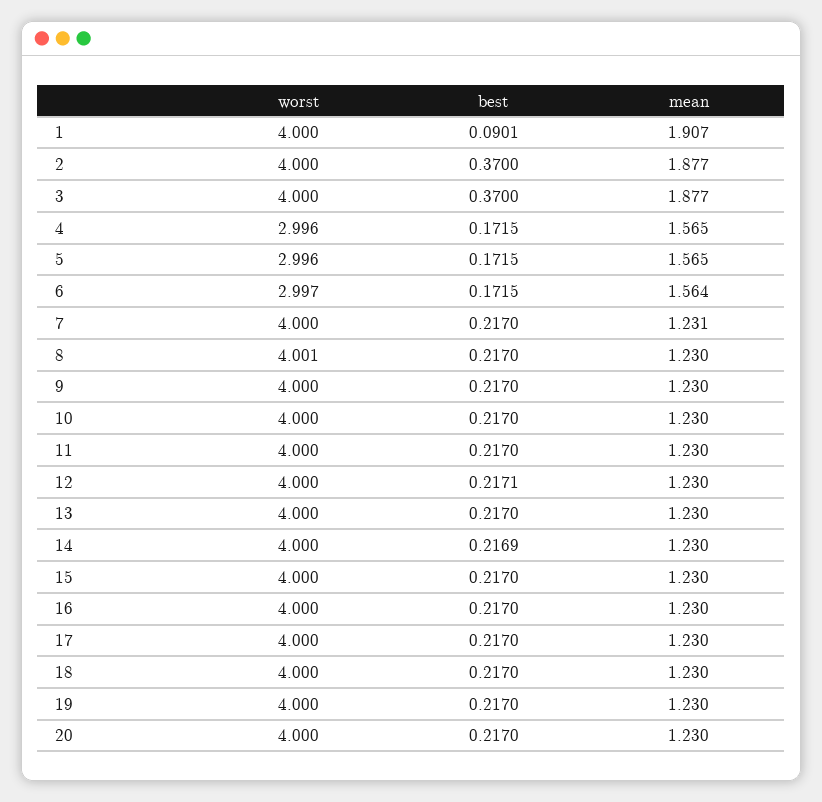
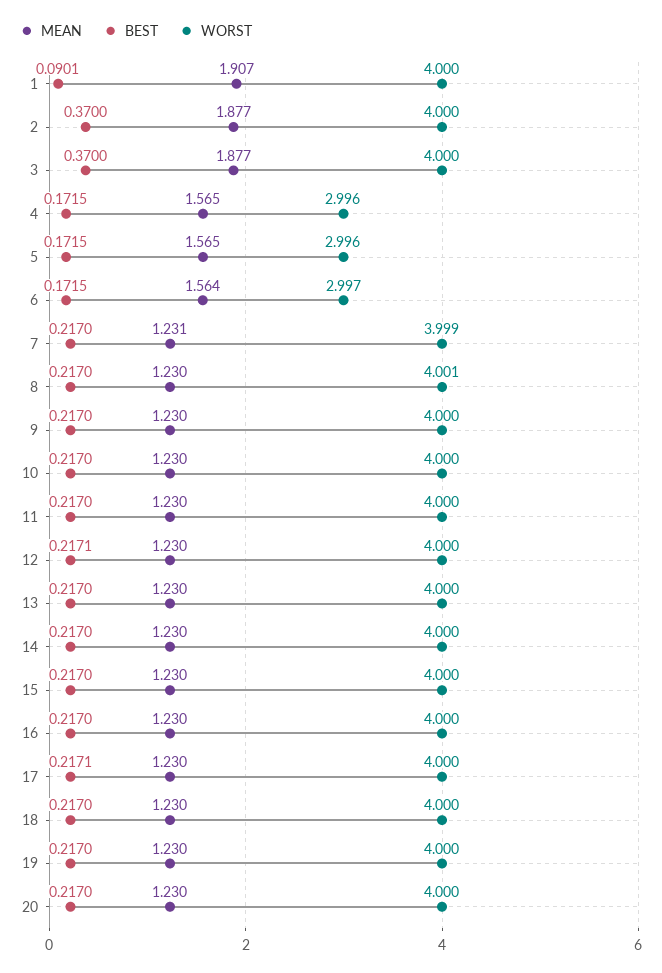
worst, 7: 4 -> 3.999
best, 14: 0.2169 -> 0.217
best, 17: 0.217 -> 0.2171

